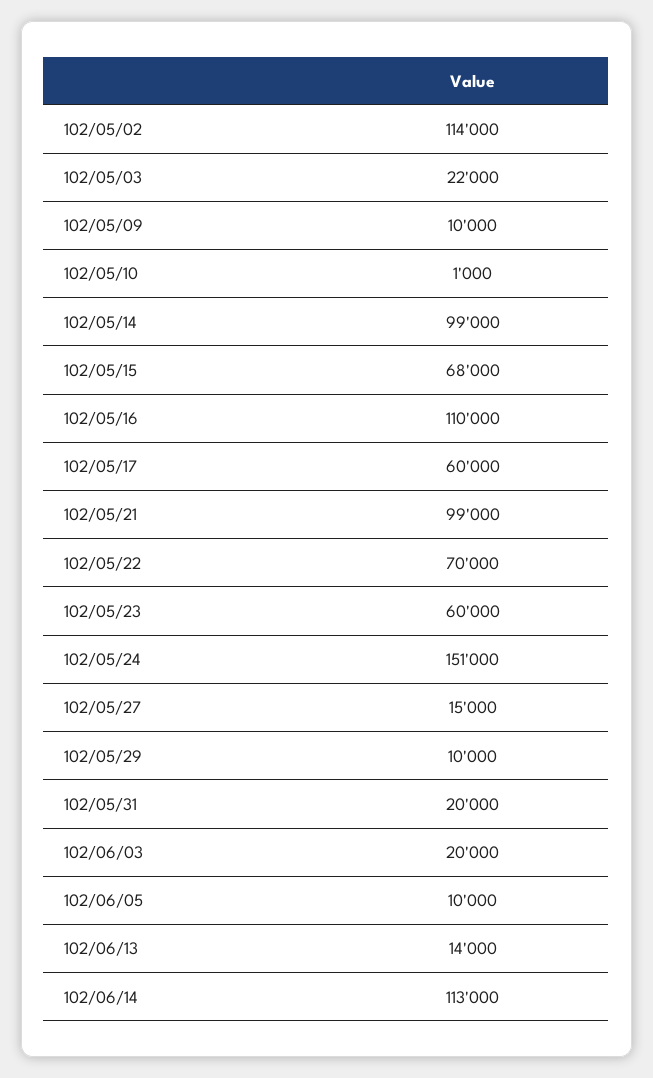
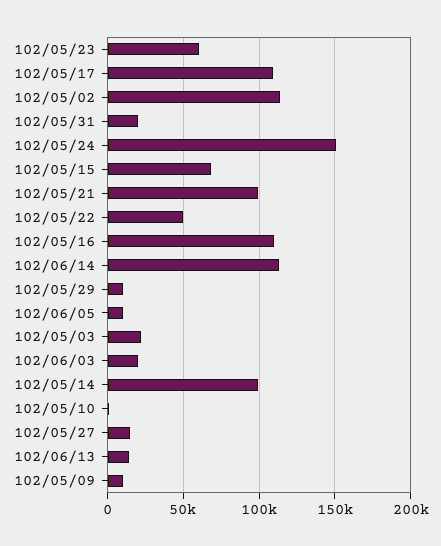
102/05/17: 60000 -> 110000
102/05/22: 70000 -> 50000

